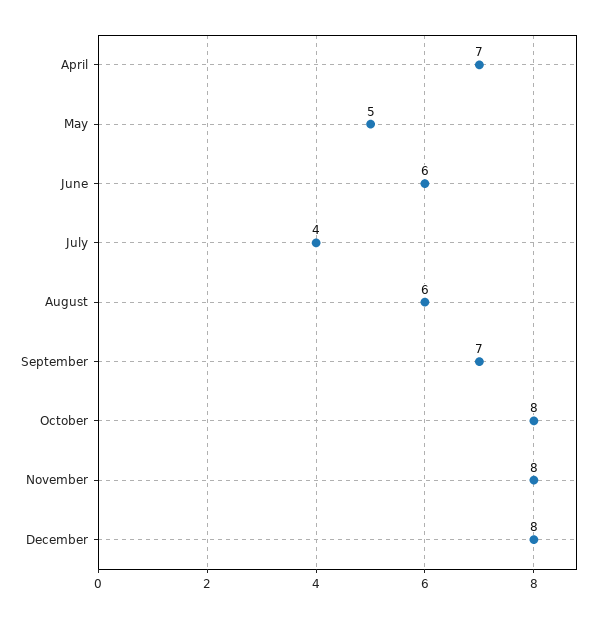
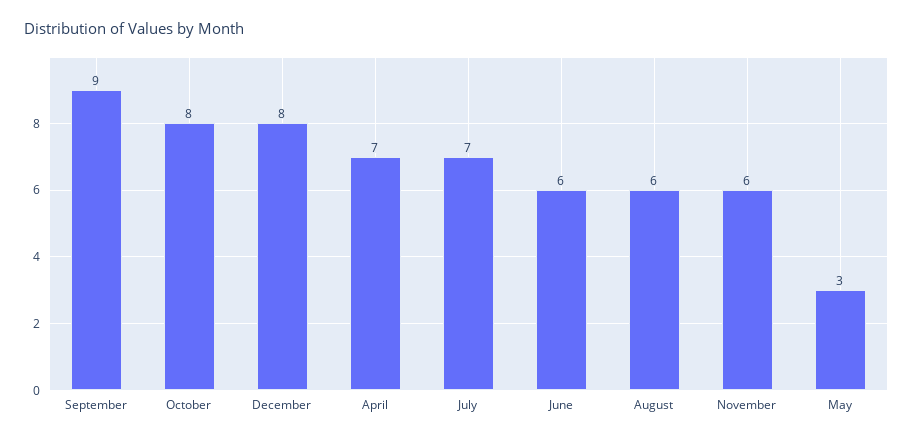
May: 5 -> 3
July: 4 -> 7
September: 7 -> 9
November: 8 -> 6

